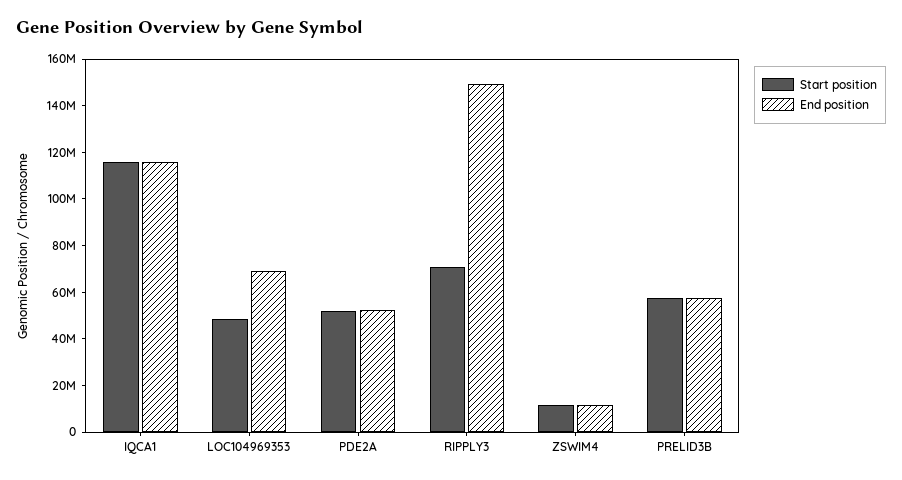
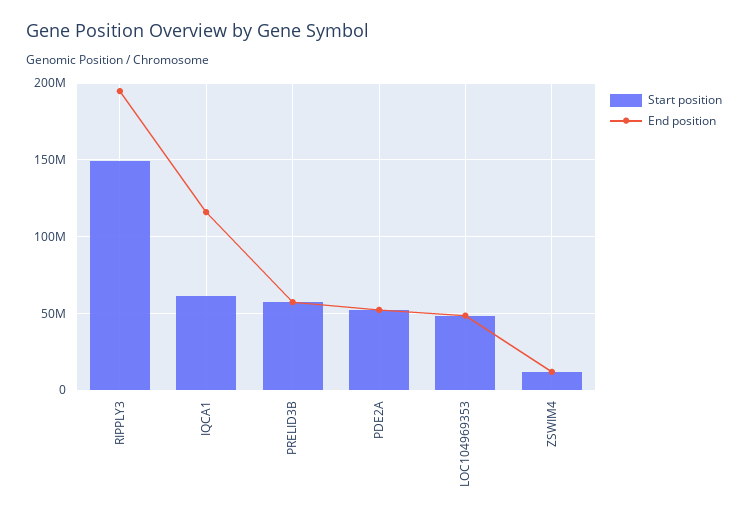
Start position, IQCA1: 115000000 -> 60000000
End position, LOC104969353: 70000000 -> 50000000
Start position, RIPPLY3: 70000000 -> 150000000
End position, RIPPLY3: 150000000 -> 195000000

